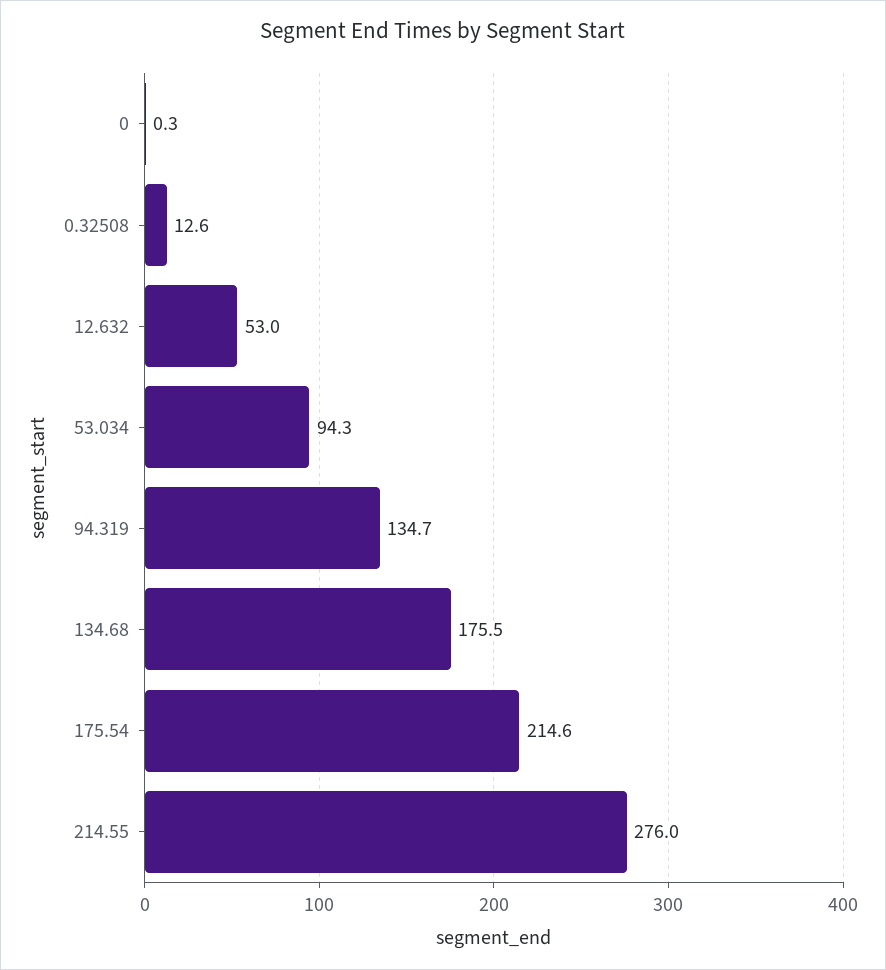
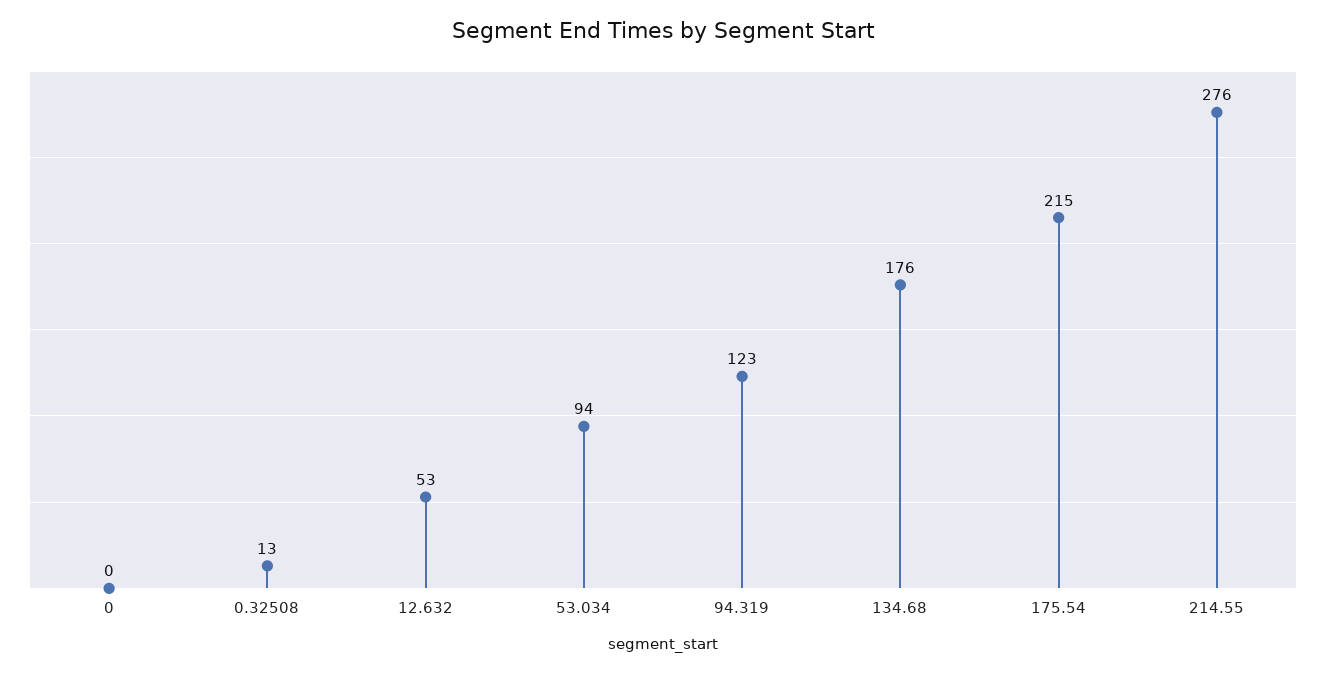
94.319: 134.7 -> 123

